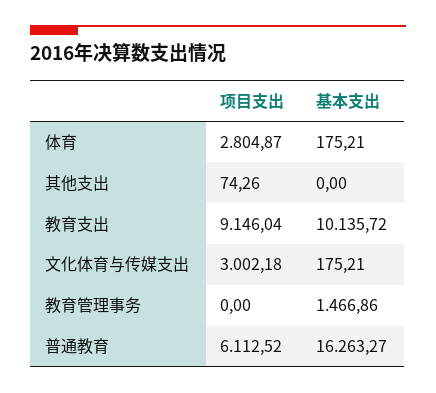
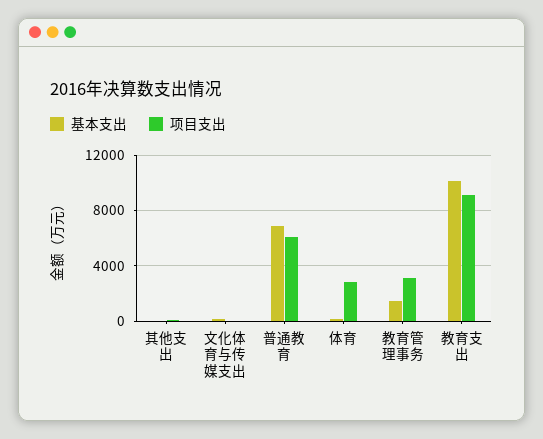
项目支出, 文化体育与传媒支出: 3002.18 -> 0
项目支出, 教育管理事务: 0 -> 3000
基本支出, 普通教育: 16263.27 -> 7000

